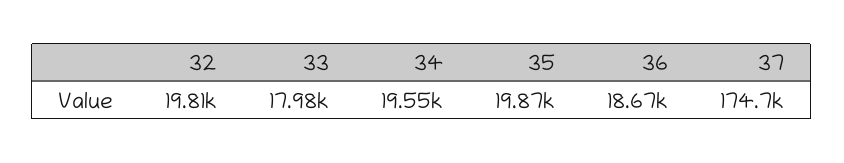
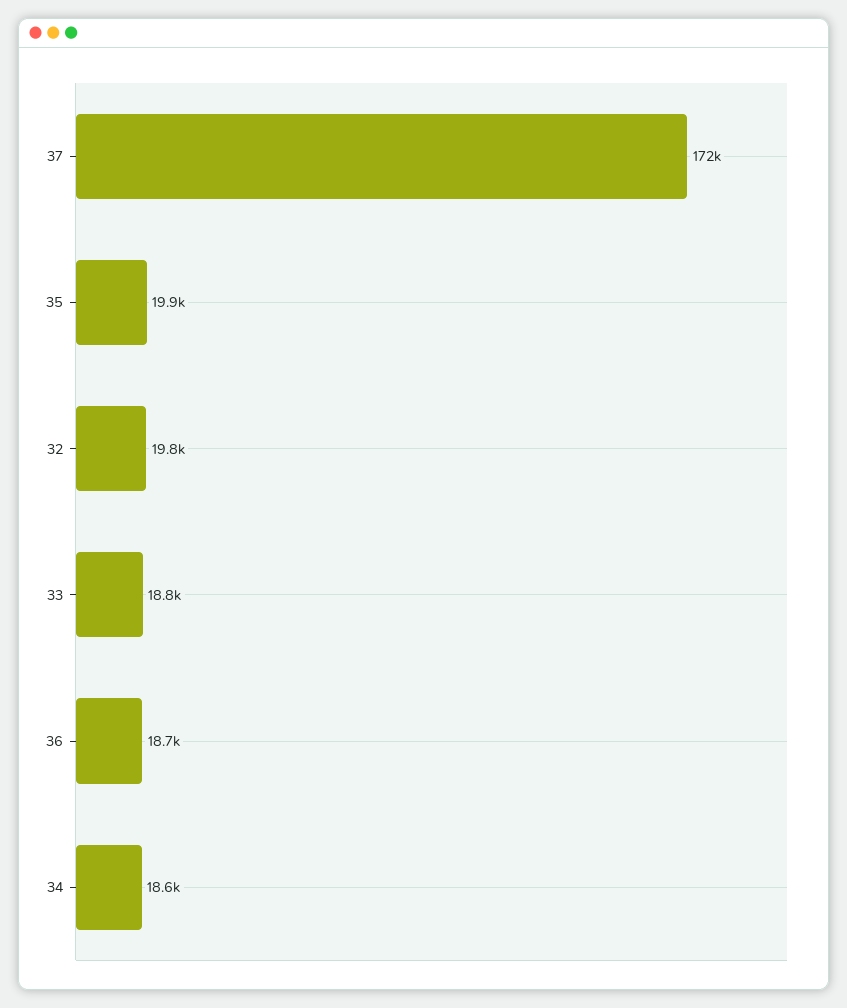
33: 17980 -> 18800
34: 19550 -> 18600
37: 174700 -> 172000

